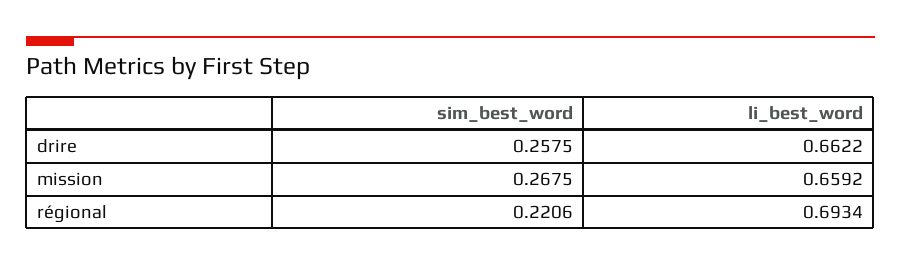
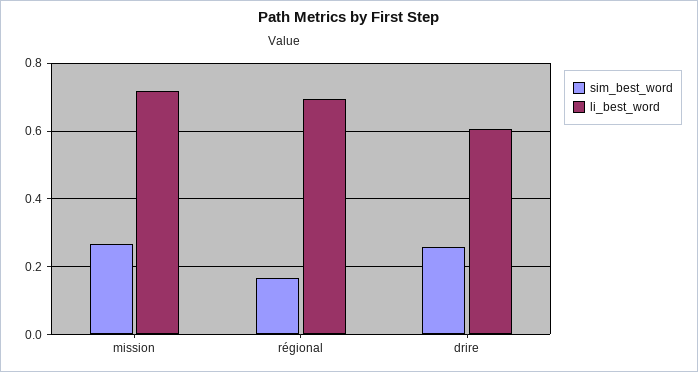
li_best_word, drire: 0.6622 -> 0.6
li_best_word, mission: 0.6592 -> 0.72
sim_best_word, régional: 0.2206 -> 0.16

